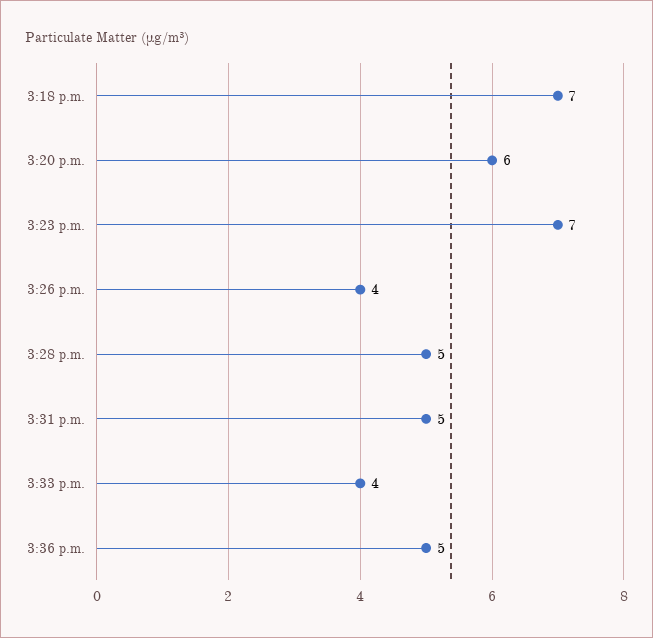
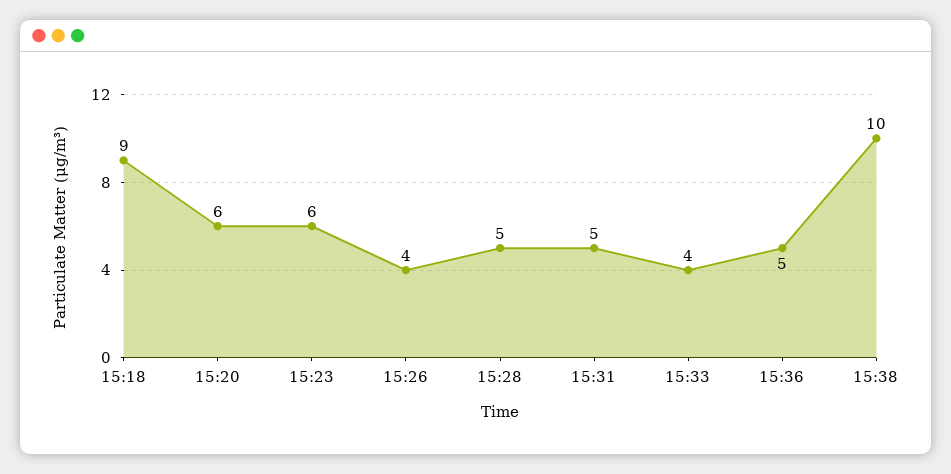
3:18 p.m.: 7 -> 9
3:23 p.m.: 7 -> 6
15:38: none -> 10

